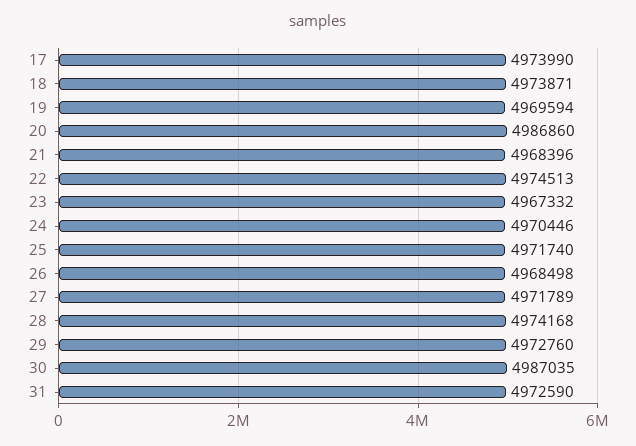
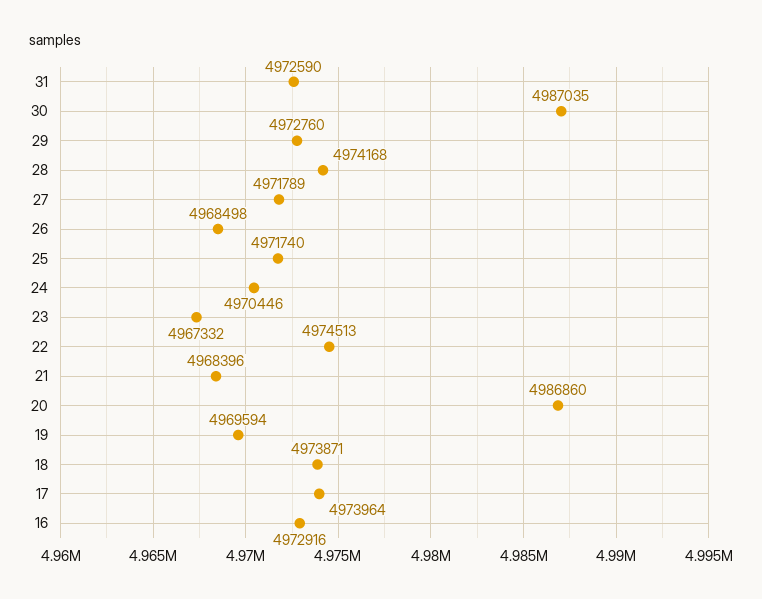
17: 4973990 -> 4973964
16: none -> 4972916

